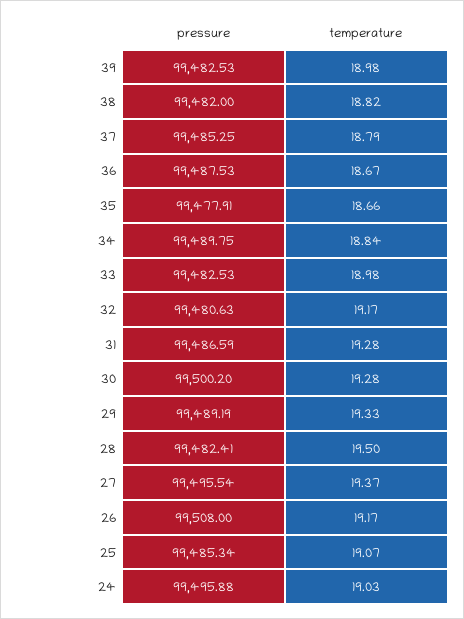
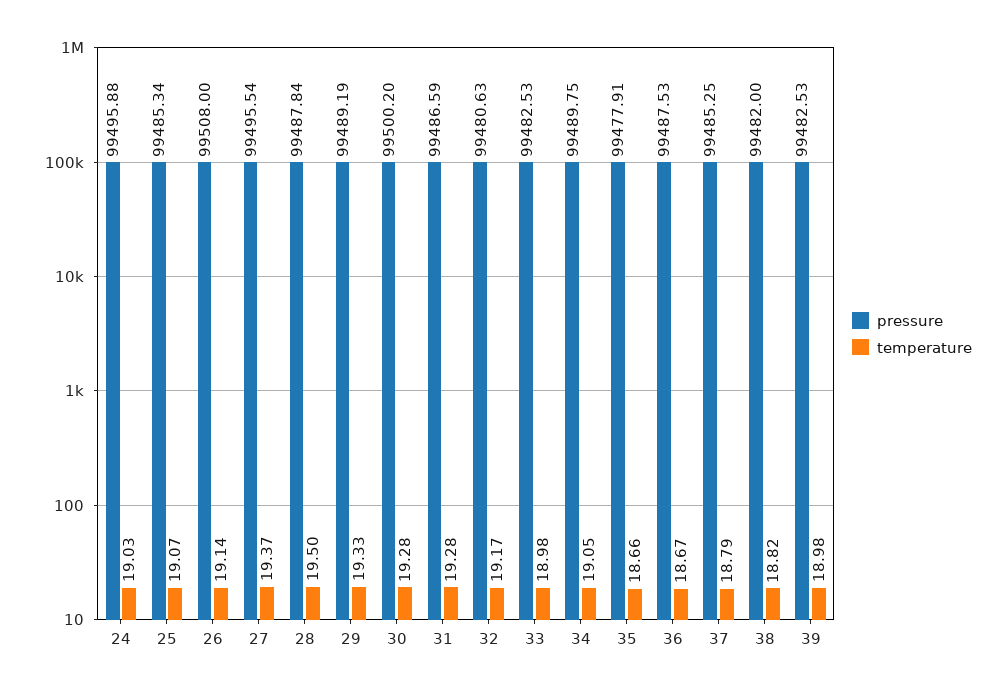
temperature, 34: 18.84 -> 19.05
pressure, 28: 99482.41 -> 99487.84
temperature, 26: 19.17 -> 19.14

